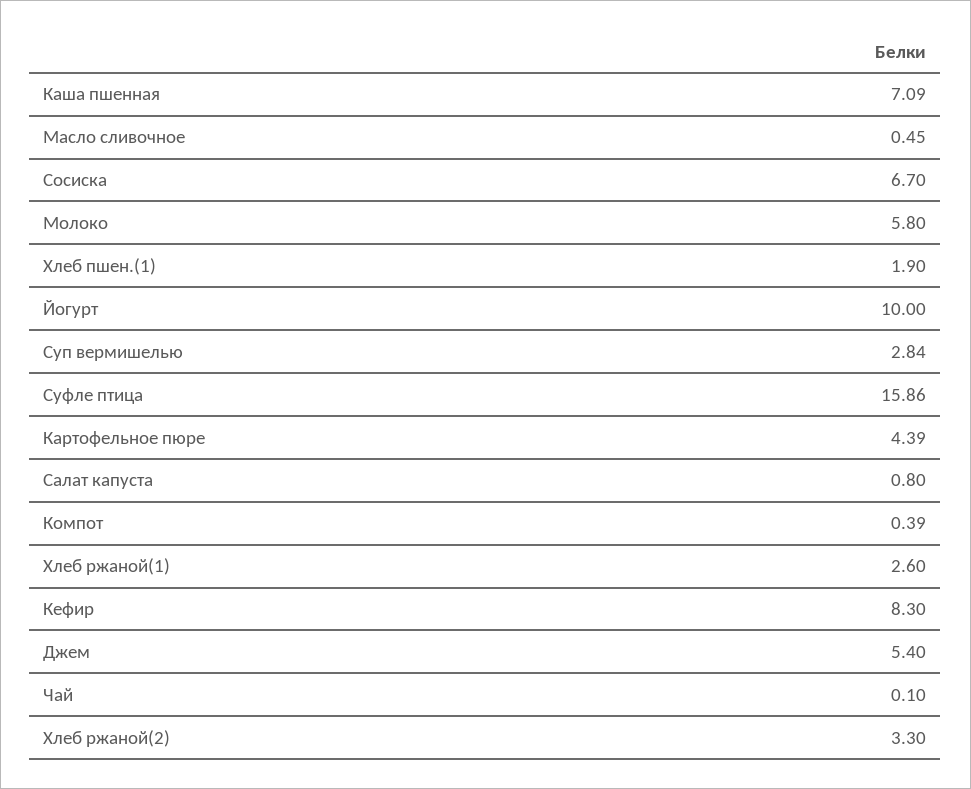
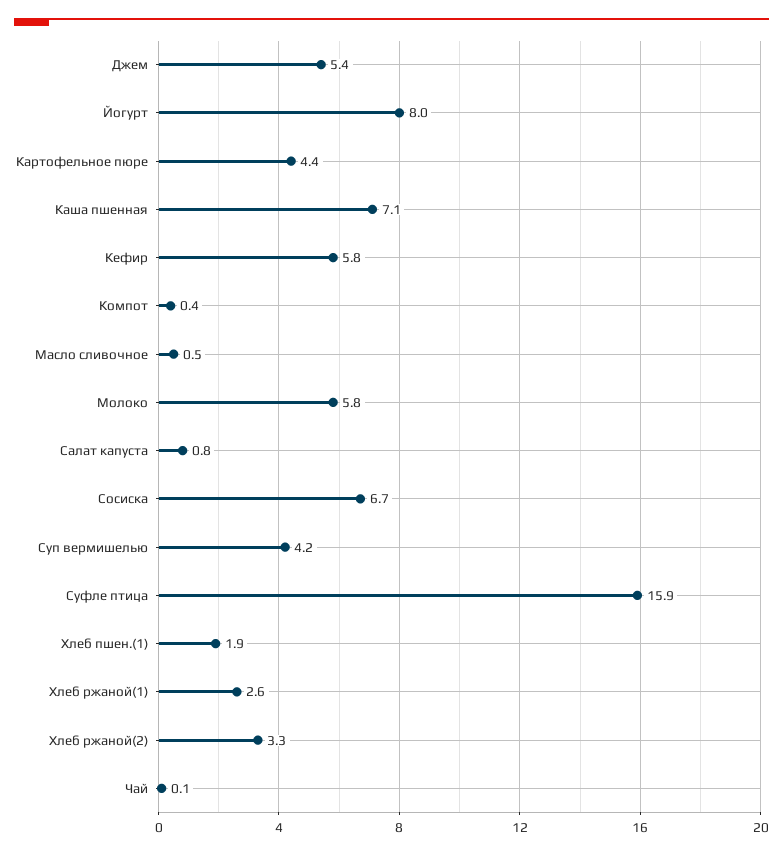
Йогурт: 10 -> 8
Суп вермишелью: 2.84 -> 4.2
Кефир: 8.3 -> 5.8

